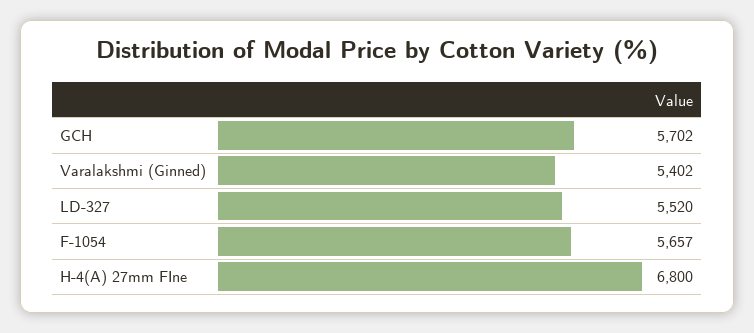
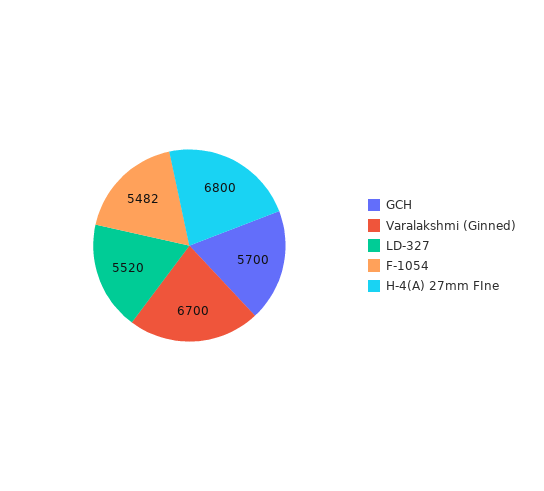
GCH: 5702 -> 5700
Varalakshmi (Ginned): 5402 -> 6700
F-1054: 5657 -> 5482

